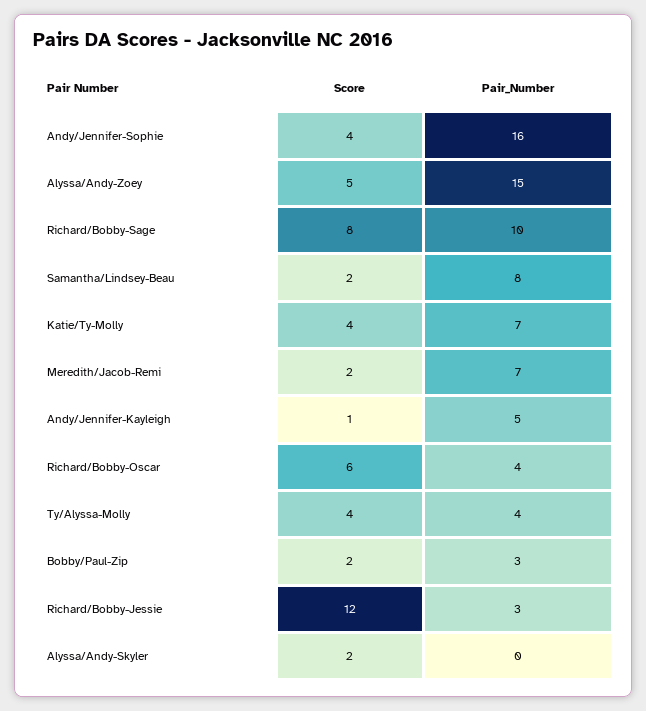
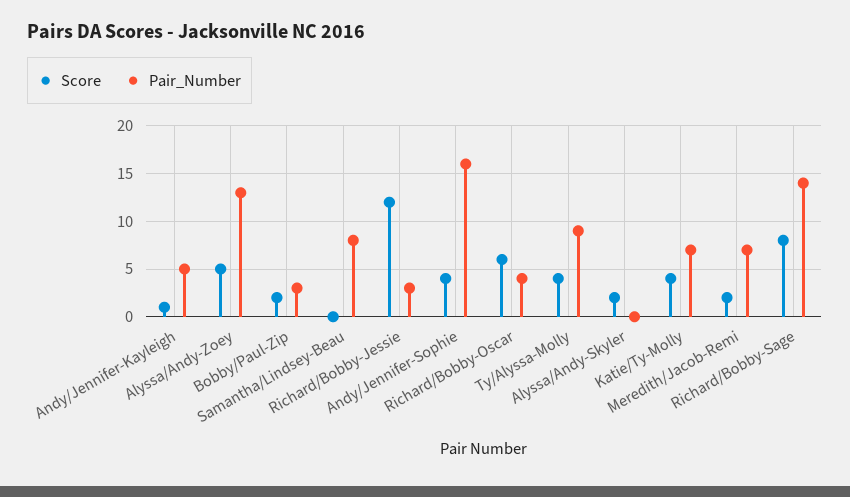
Pair_Number, Alyssa/Andy-Zoey: 15 -> 13
Pair_Number, Richard/Bobby-Sage: 10 -> 14
Score, Samantha/Lindsey-Beau: 2 -> 0
Pair_Number, Ty/Alyssa-Molly: 4 -> 9

